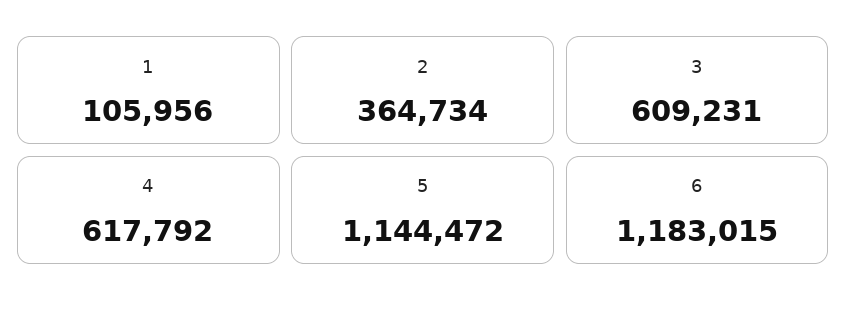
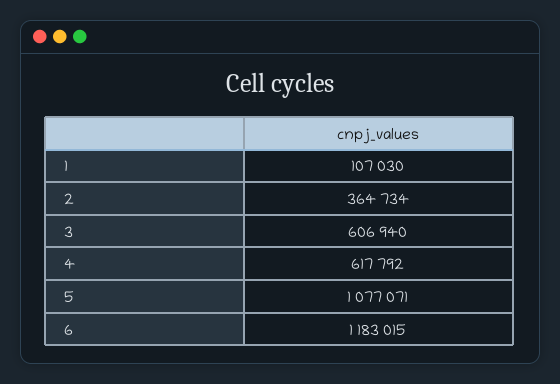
1: 105956 -> 107030
3: 609231 -> 606940
5: 1144472 -> 1077071

